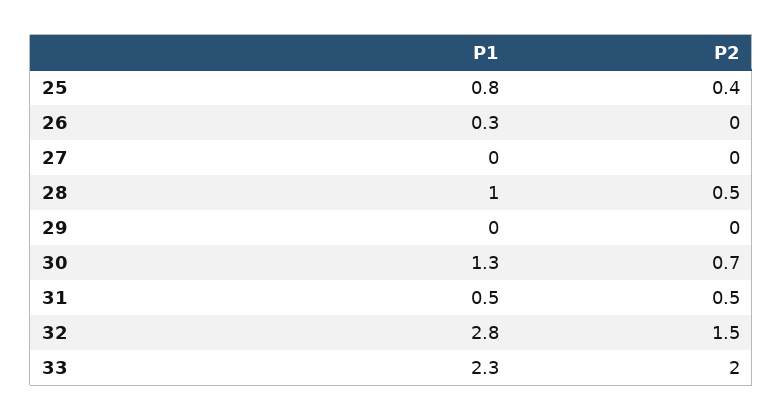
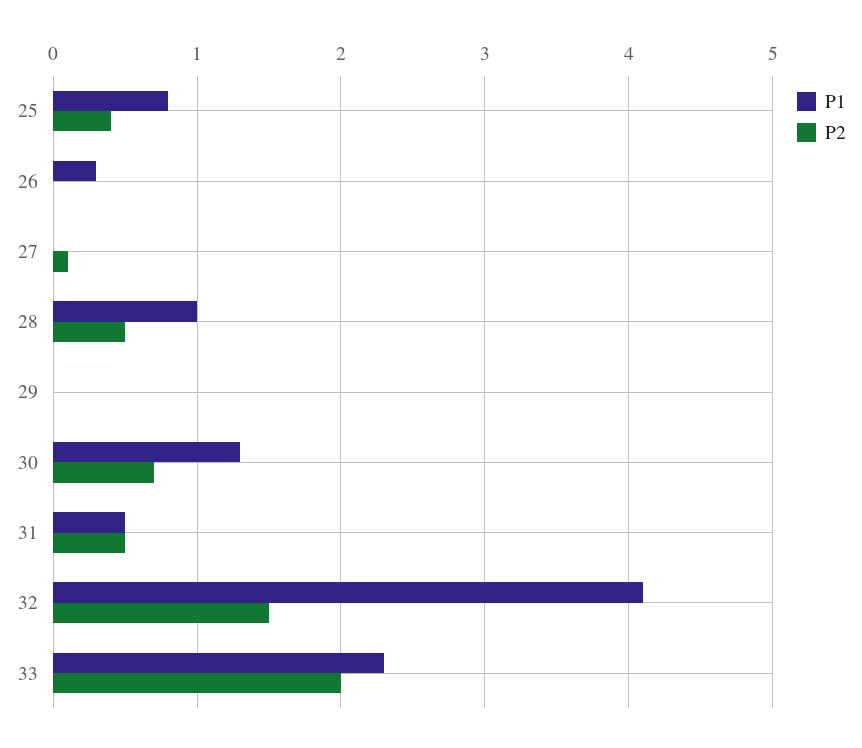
P2, 27: 0 -> 0.1
P1, 32: 2.8 -> 4.1

